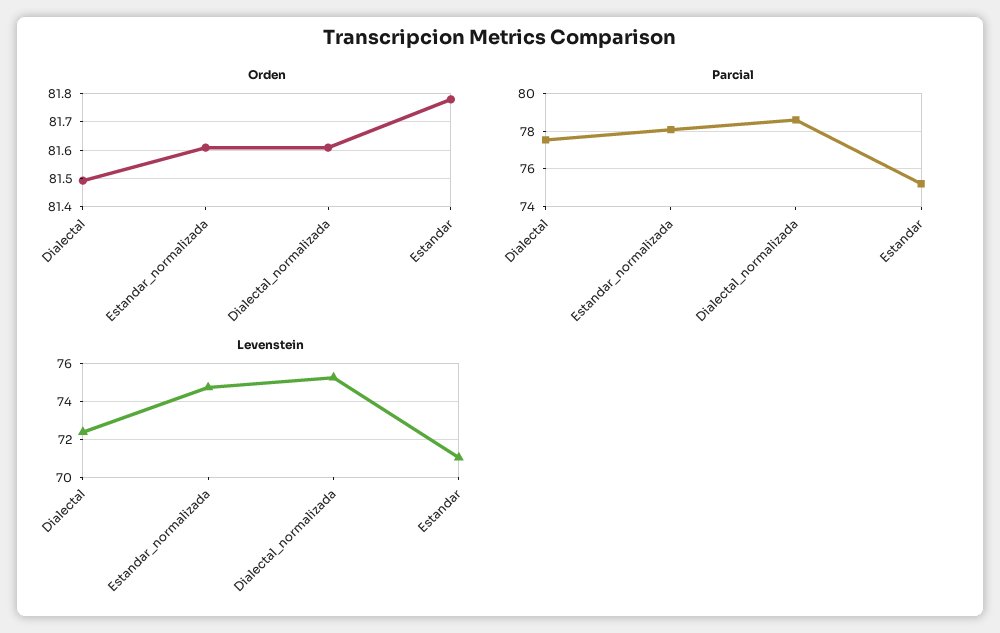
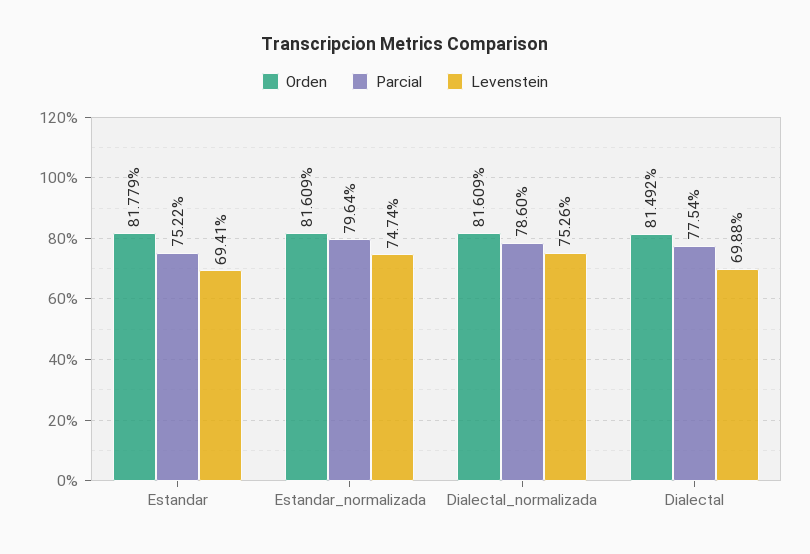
Parcial, Estandar_normalizada: 78 -> 79.64
Levenstein, Dialectal: 72.5 -> 69.88
Levenstein, Estandar: 71 -> 69.41

